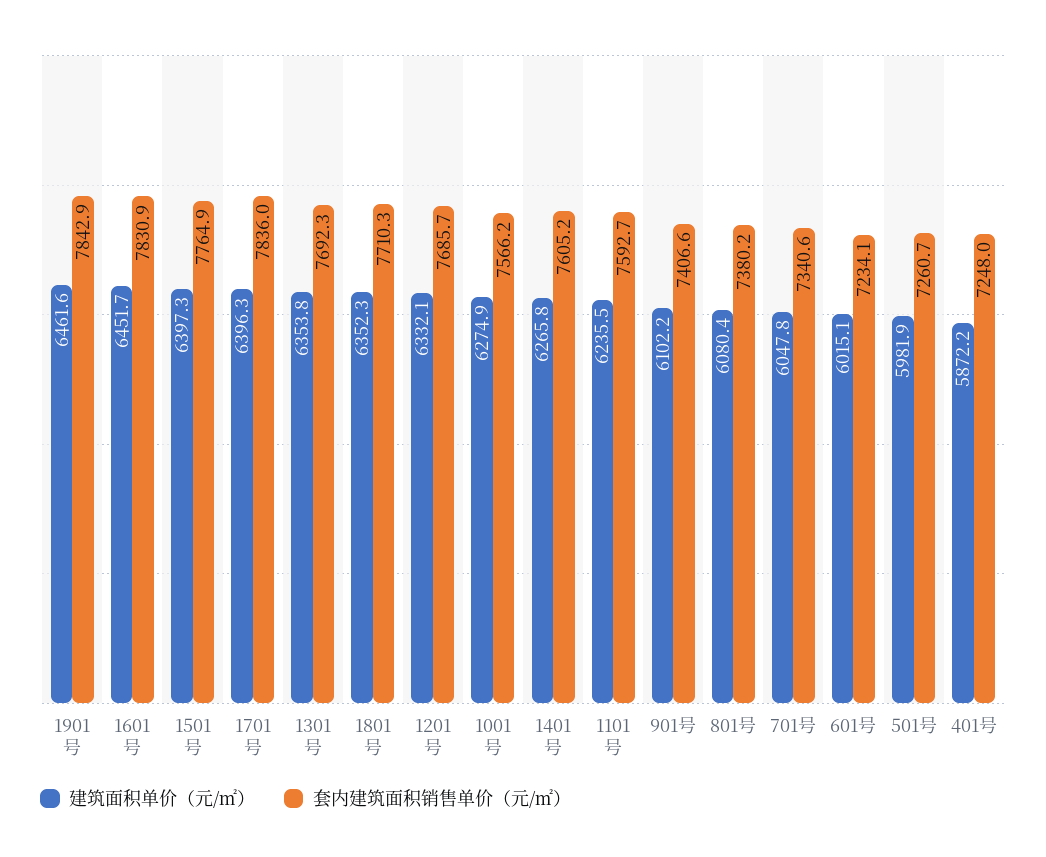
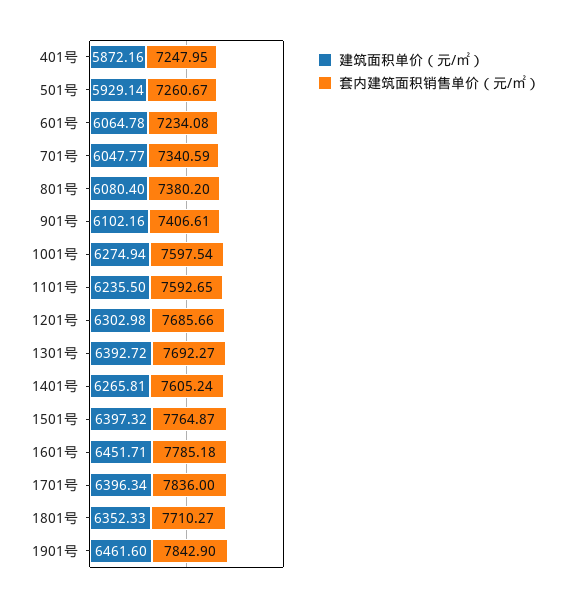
套内建筑面积销售单价（元/㎡）, 1601号: 7830.9 -> 7785.18
建筑面积单价（元/㎡）, 1301号: 6353.8 -> 6392.72
建筑面积单价（元/㎡）, 1201号: 6332.1 -> 6302.98
套内建筑面积销售单价（元/㎡）, 1001号: 7566.2 -> 7597.54
建筑面积单价（元/㎡）, 601号: 6015.1 -> 6064.78
建筑面积单价（元/㎡）, 501号: 5981.9 -> 5929.14

